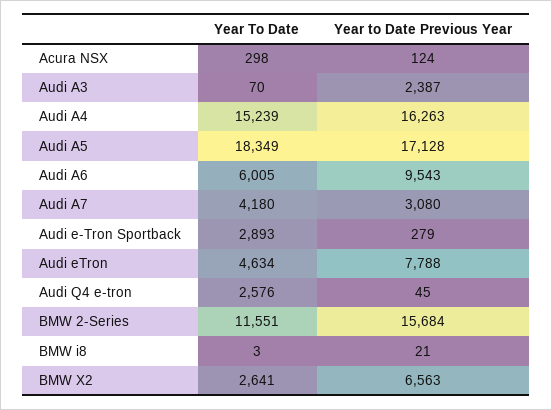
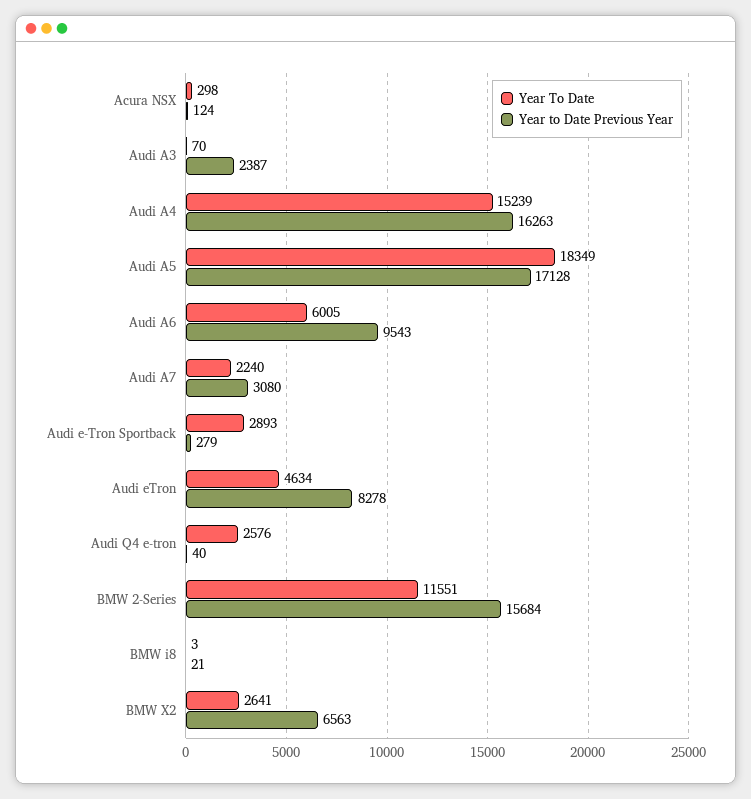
Year To Date, Audi A7: 4180 -> 2240
Year to Date Previous Year, Audi eTron: 7788 -> 8278
Year to Date Previous Year, Audi Q4 e-tron: 45 -> 40

